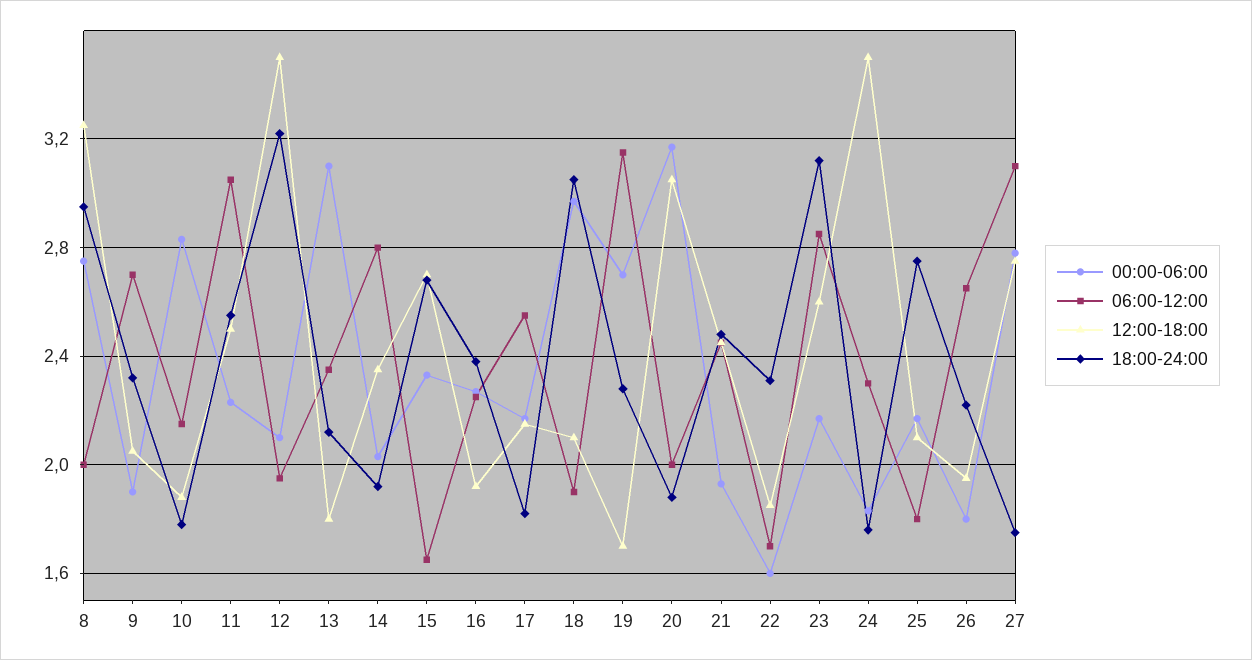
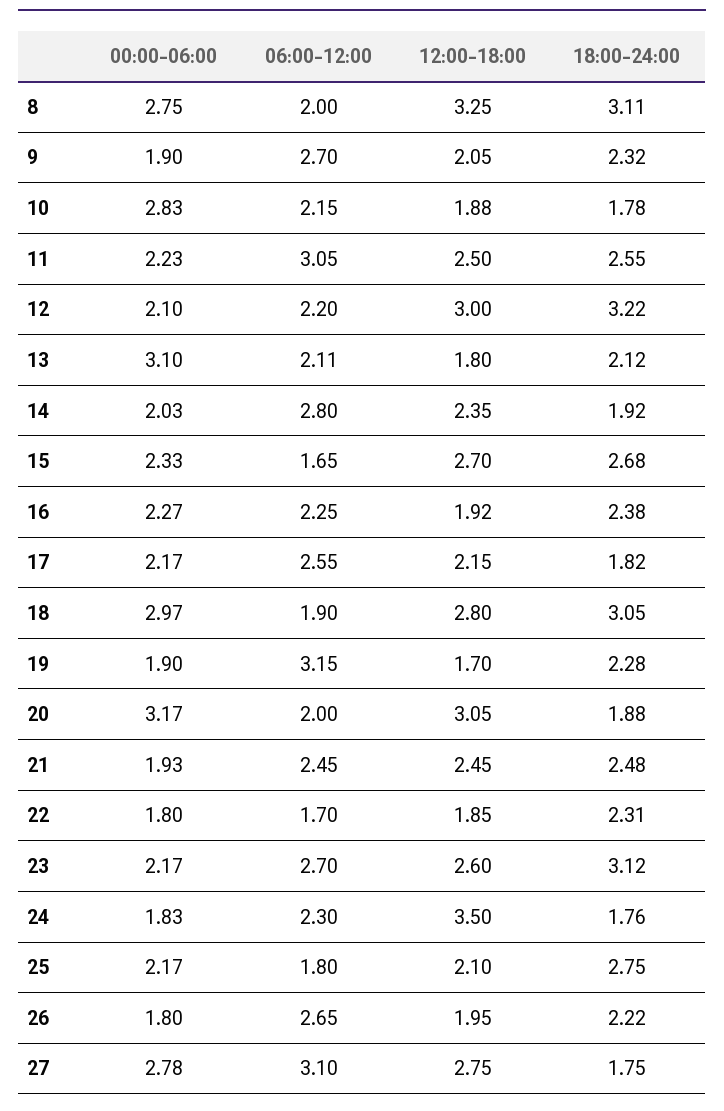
18:00-24:00, 8: 2.95 -> 3.11
06:00-12:00, 12: 1.95 -> 2.2
12:00-18:00, 12: 3.5 -> 3
06:00-12:00, 13: 2.35 -> 2.11
12:00-18:00, 18: 2.1 -> 2.8
00:00-06:00, 19: 2.7 -> 1.9
00:00-06:00, 22: 1.6 -> 1.8
06:00-12:00, 23: 2.85 -> 2.7

